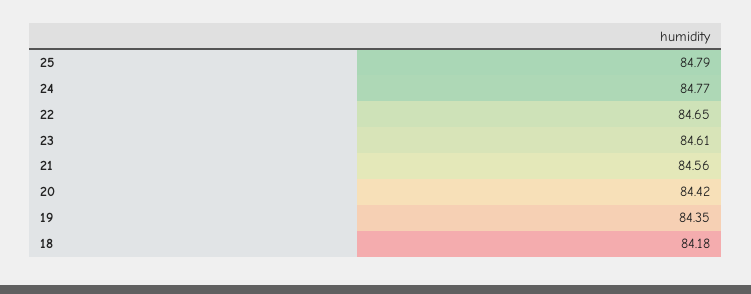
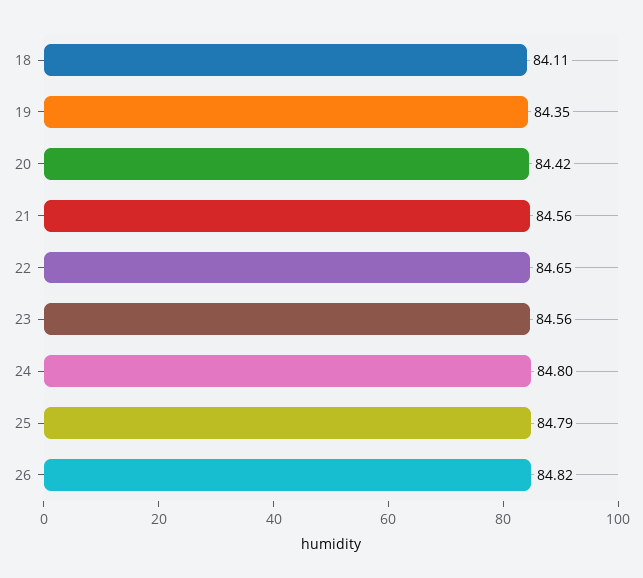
24: 84.77 -> 84.8
23: 84.61 -> 84.56
18: 84.18 -> 84.11
26: none -> 84.82

